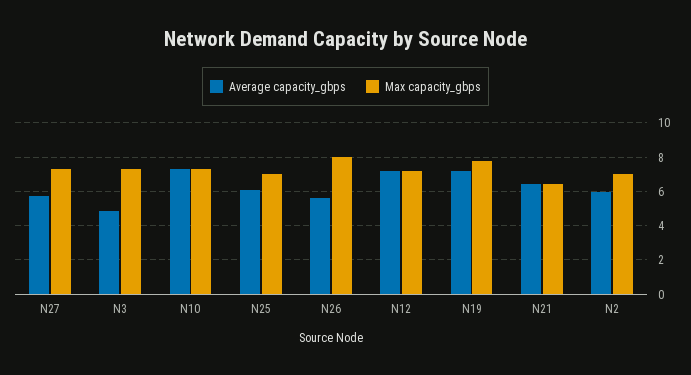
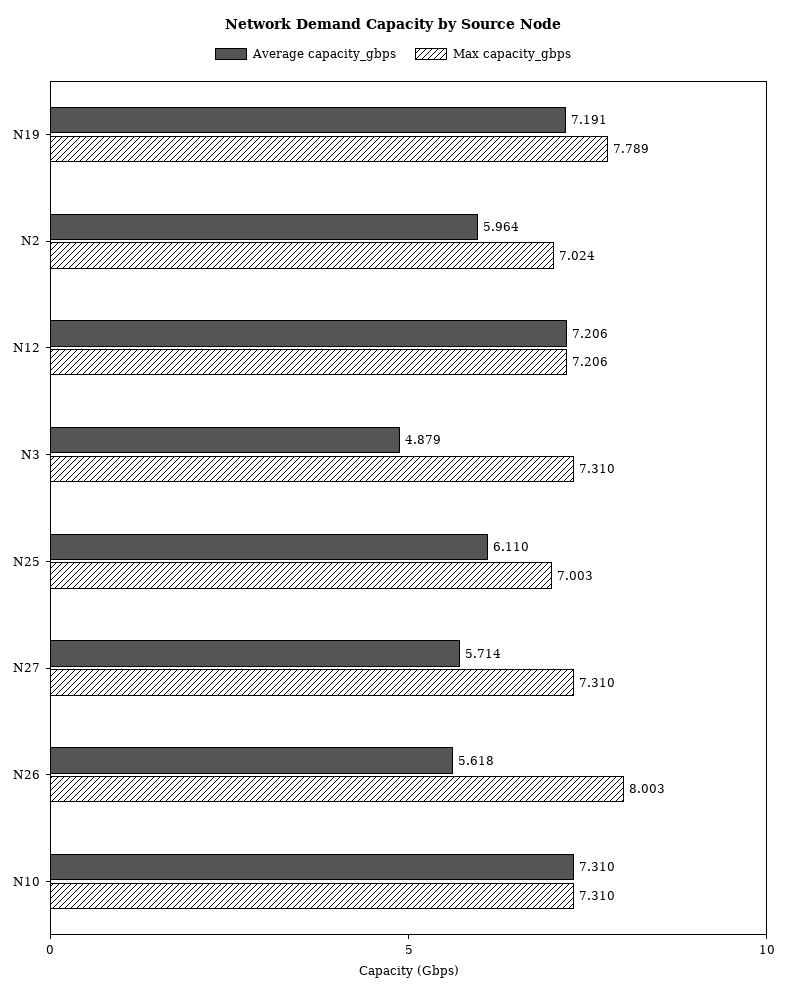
Average capacity_gbps, N21: 6.5 -> none
Max capacity_gbps, N21: 6.5 -> none

